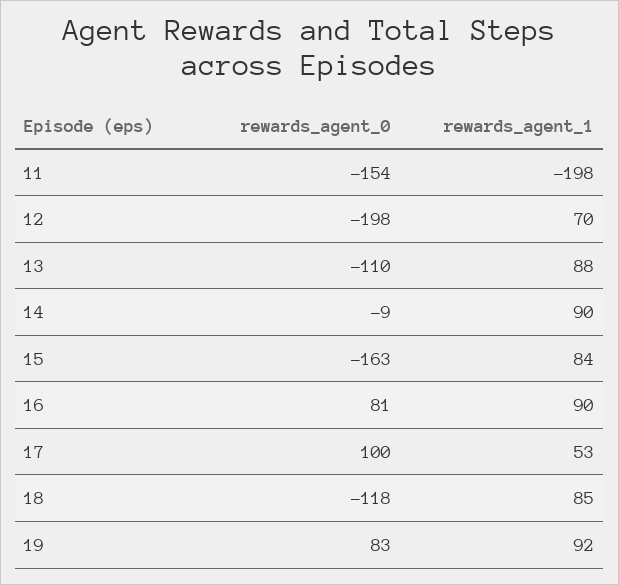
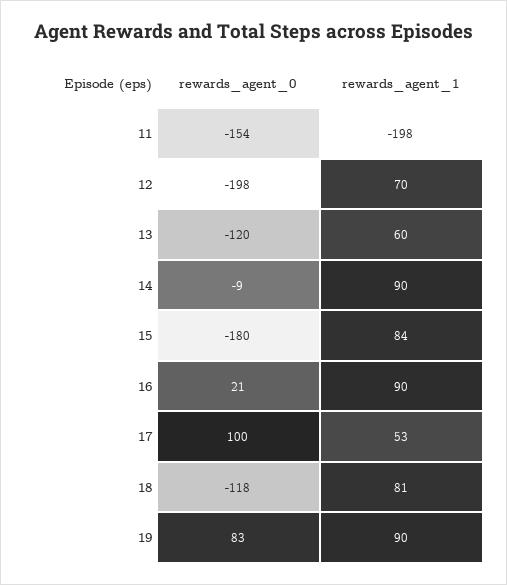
rewards_agent_0, 13: -110 -> -120
rewards_agent_1, 13: 88 -> 60
rewards_agent_0, 15: -163 -> -180
rewards_agent_0, 16: 81 -> 21
rewards_agent_1, 18: 85 -> 81
rewards_agent_1, 19: 92 -> 90

